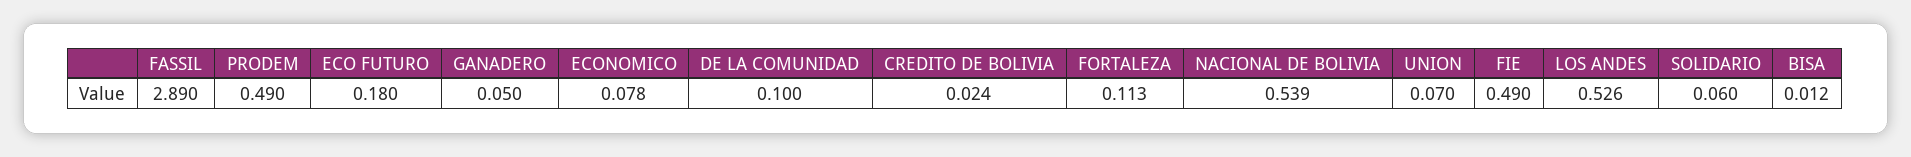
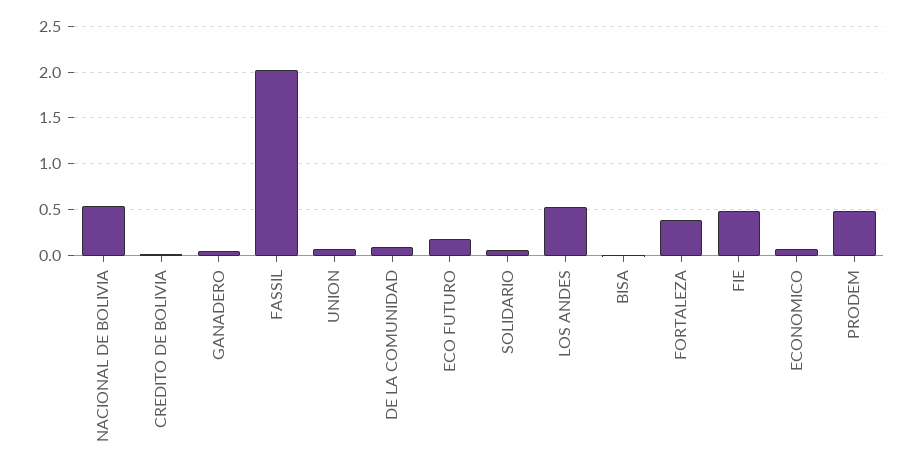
FASSIL: 2.89 -> 2
FORTALEZA: 0.113 -> 0.4

